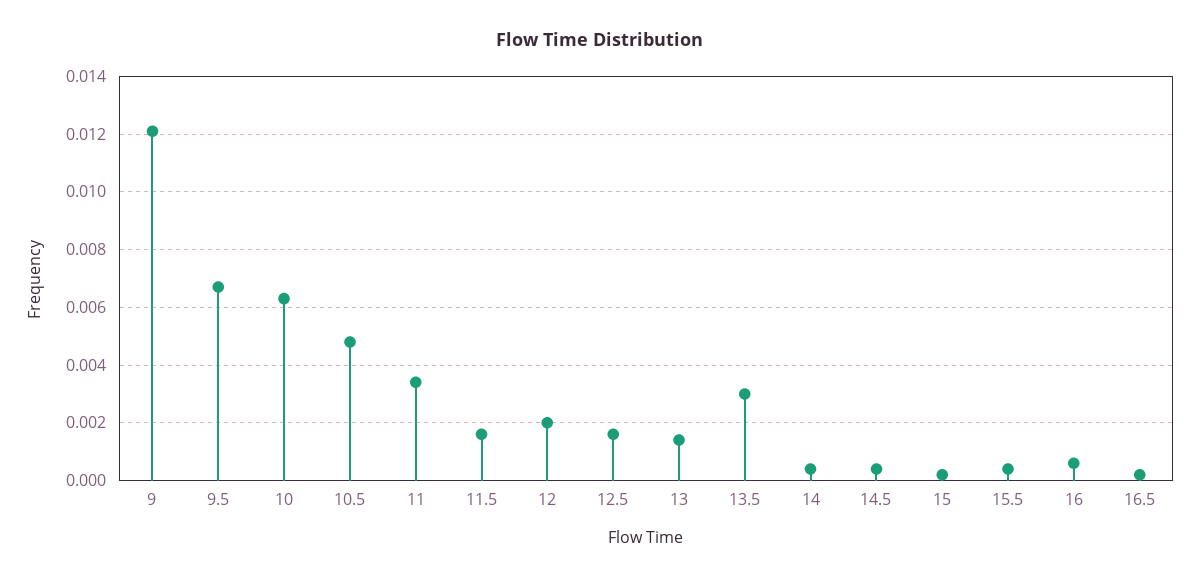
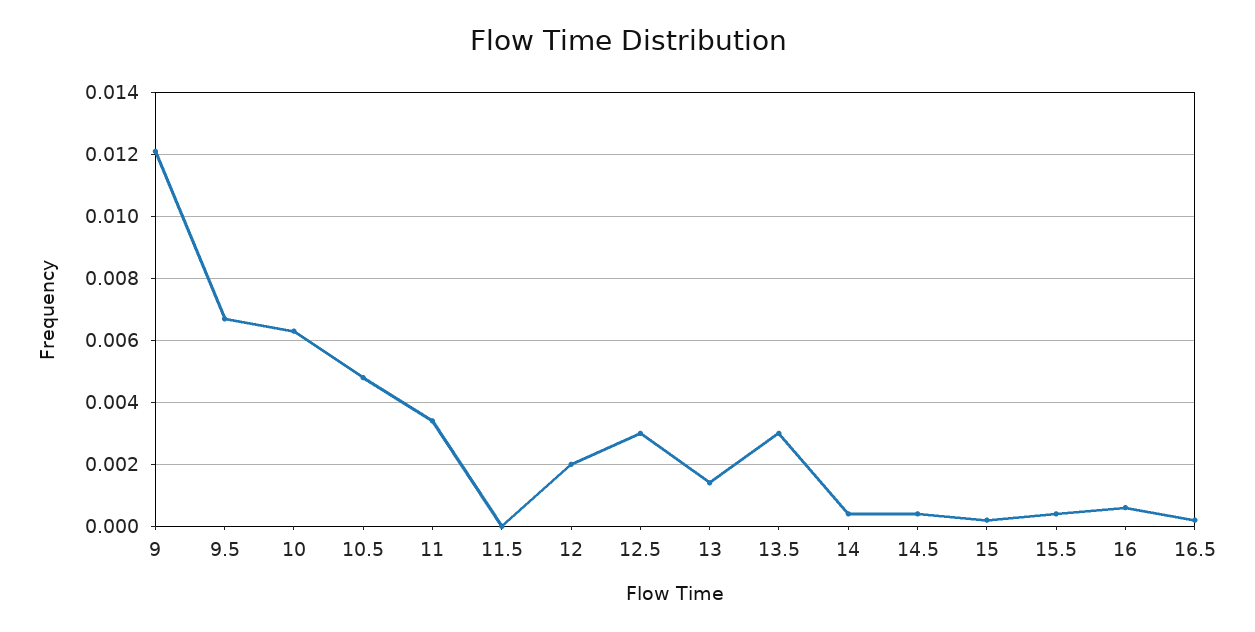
11.5: 0.0015 -> 0
12.5: 0.0015 -> 0.003

